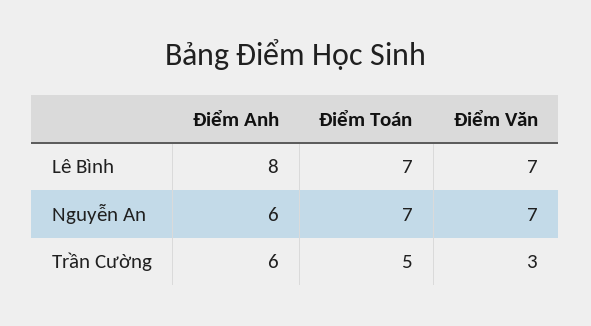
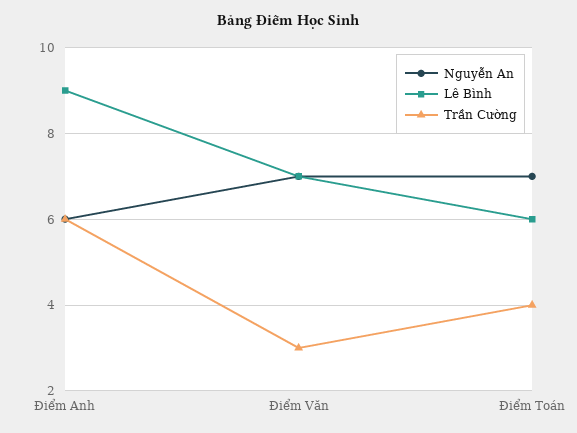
Lê Bình, Điểm Anh: 8 -> 9
Lê Bình, Điểm Toán: 7 -> 6
Trần Cường, Điểm Toán: 5 -> 4

